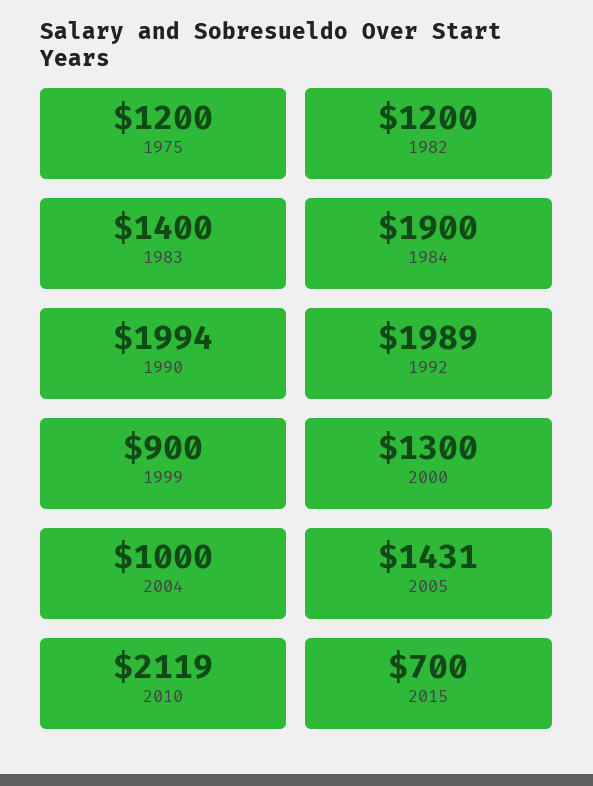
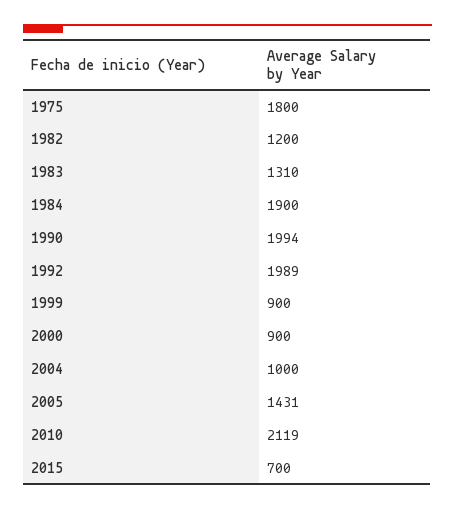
1975: 1200 -> 1800
1983: 1400 -> 1310
2000: 1300 -> 900

